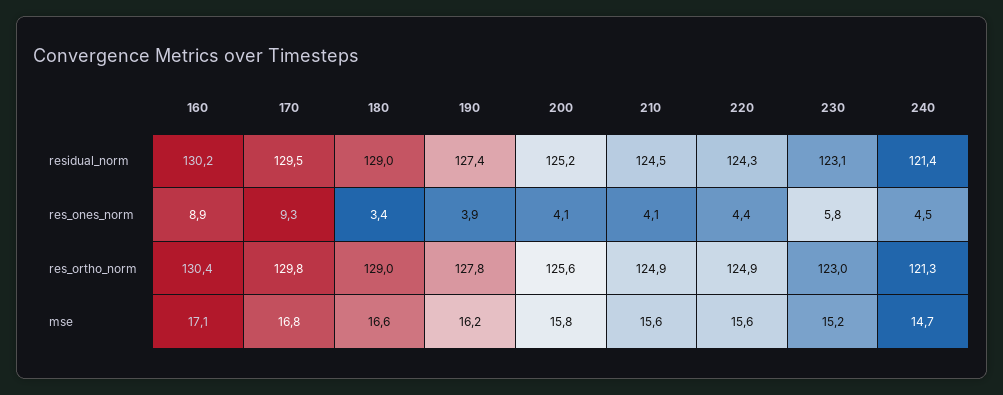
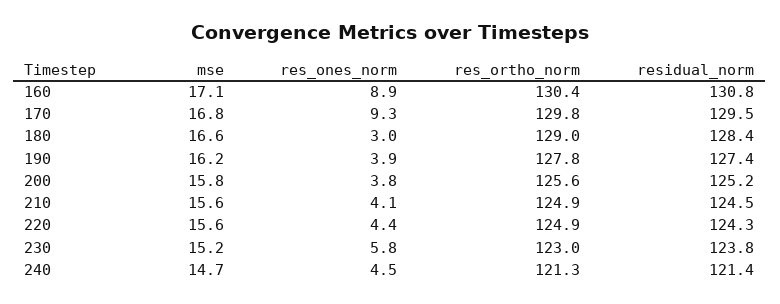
160, residual_norm: 130.2 -> 130.8
180, residual_norm: 129 -> 128.4
230, residual_norm: 123.1 -> 123.8
180, res_ones_norm: 3.4 -> 3
200, res_ones_norm: 4.1 -> 3.8

